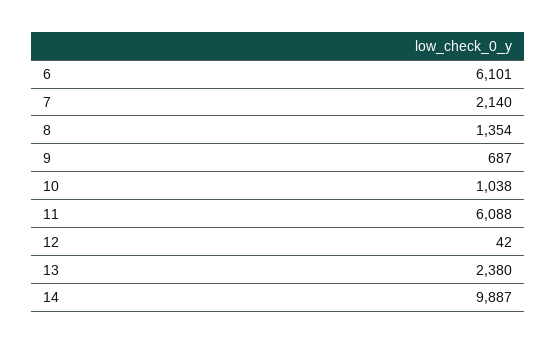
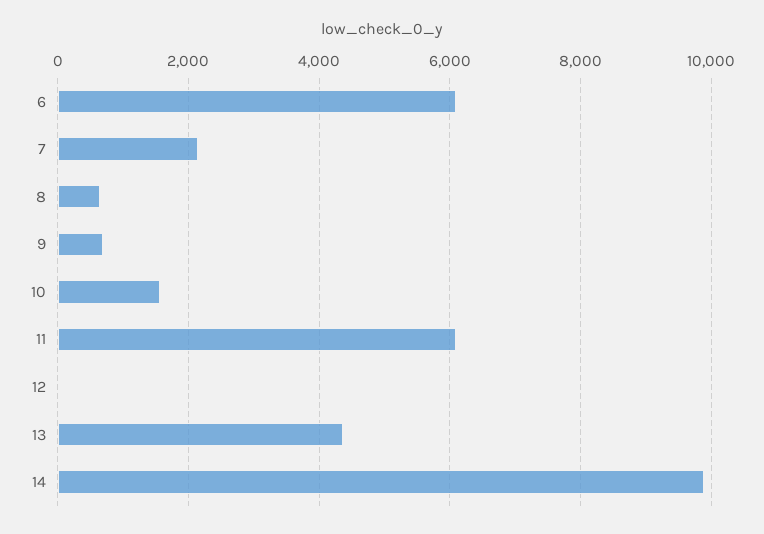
8: 1354 -> 600
10: 1038 -> 1600
13: 2380 -> 4400

